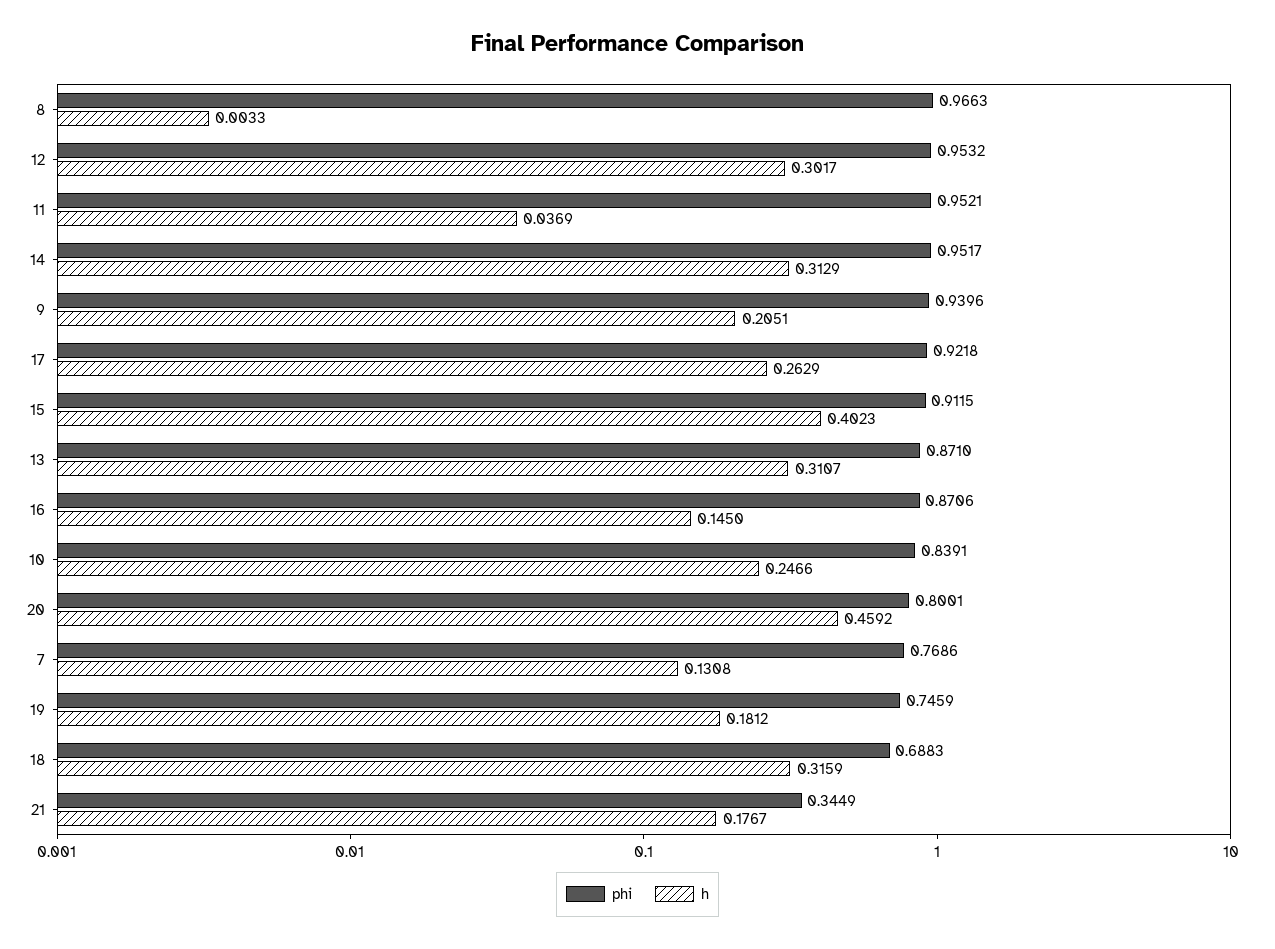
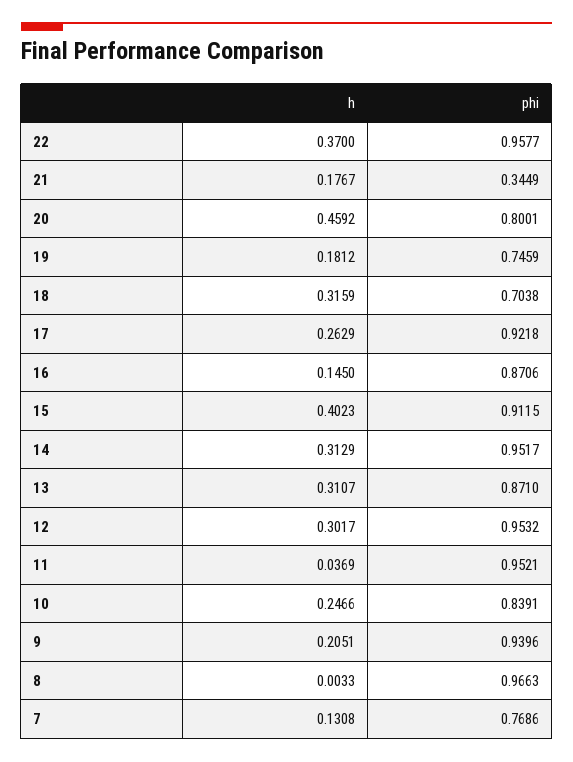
phi, 18: 0.6883 -> 0.7038
h, 22: none -> 0.37
phi, 22: none -> 0.9577

